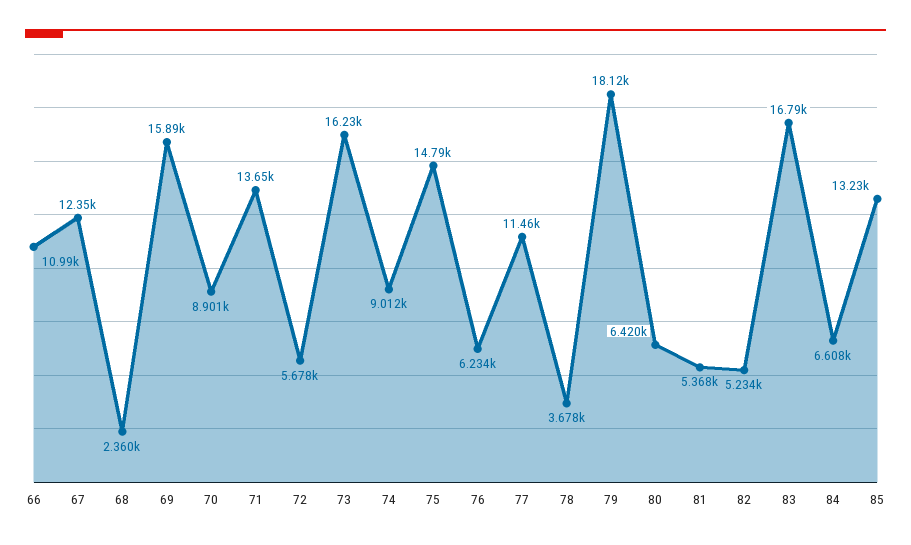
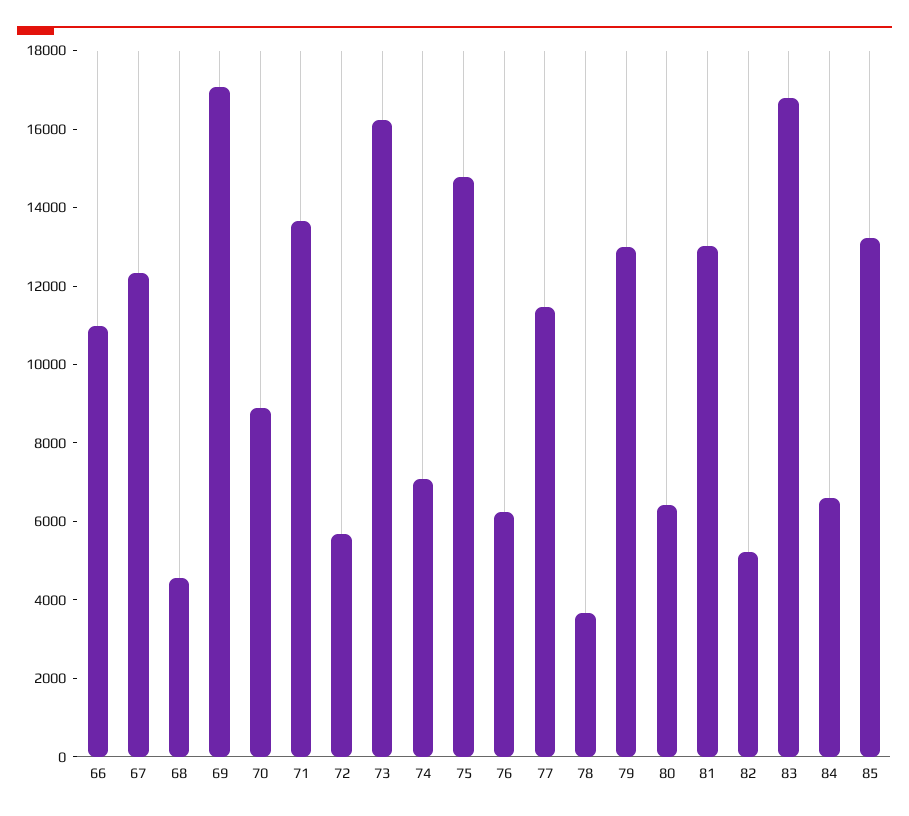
68: 2360 -> 4500
69: 15890 -> 17000
74: 9012 -> 7000
79: 18120 -> 13000
81: 5368 -> 13000

